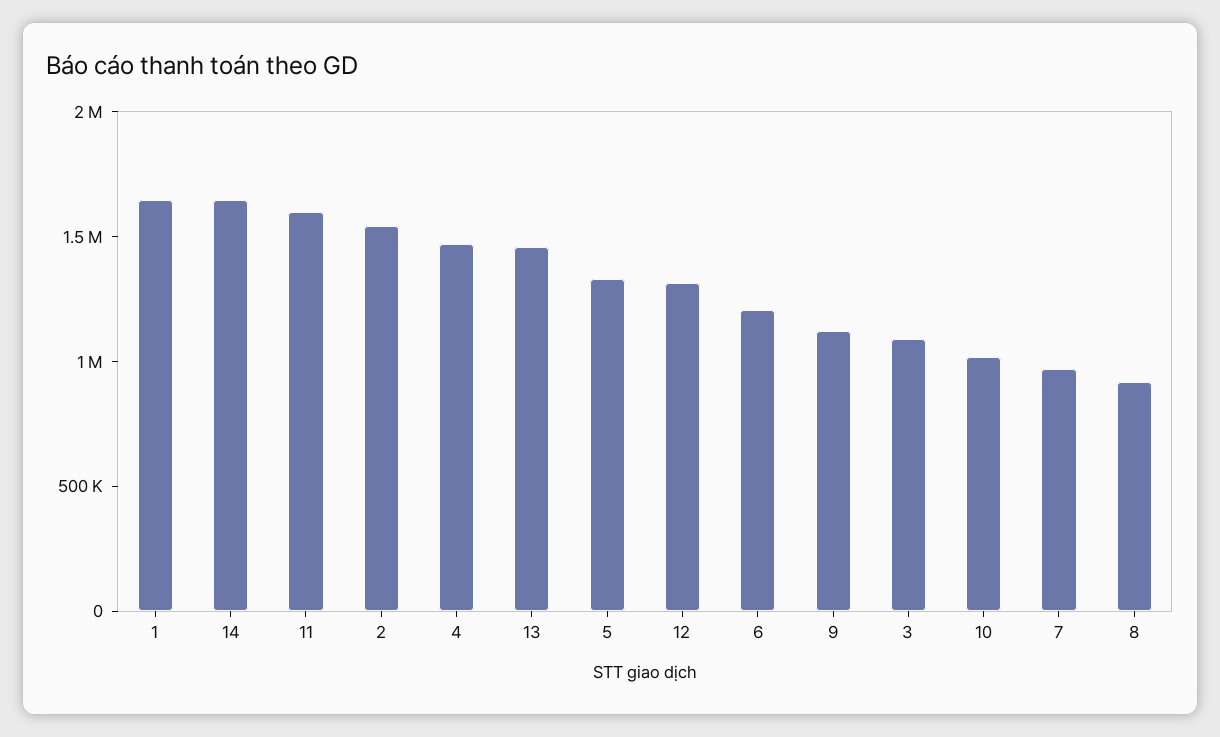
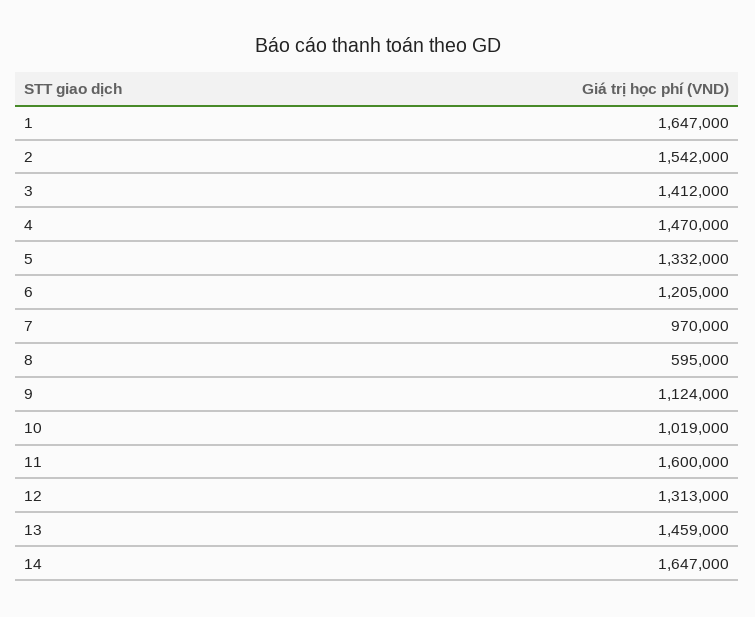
3: 1100000 -> 1412000
8: 900000 -> 595000

